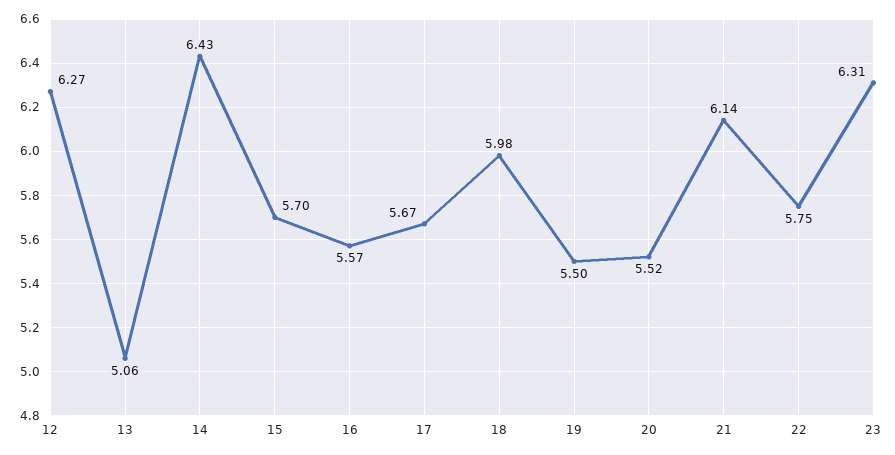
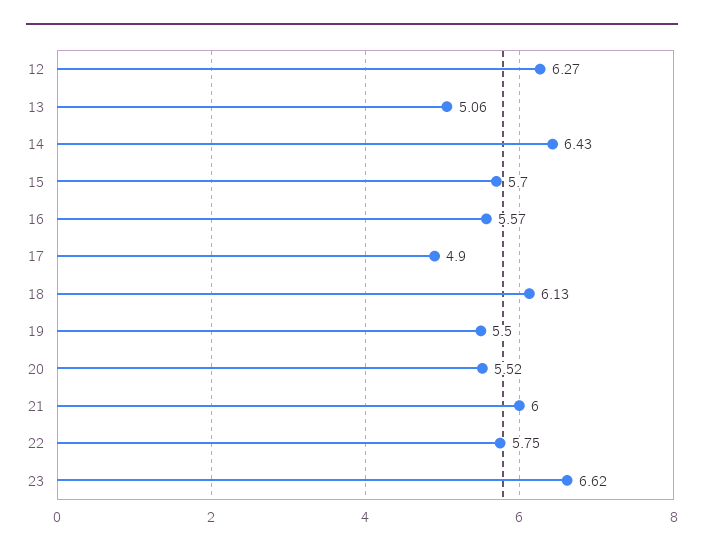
17: 5.67 -> 4.9
18: 5.98 -> 6.13
21: 6.14 -> 6
23: 6.31 -> 6.62

